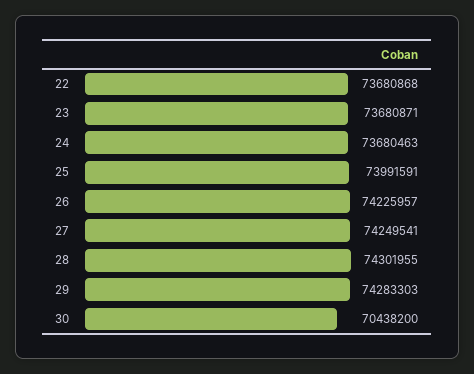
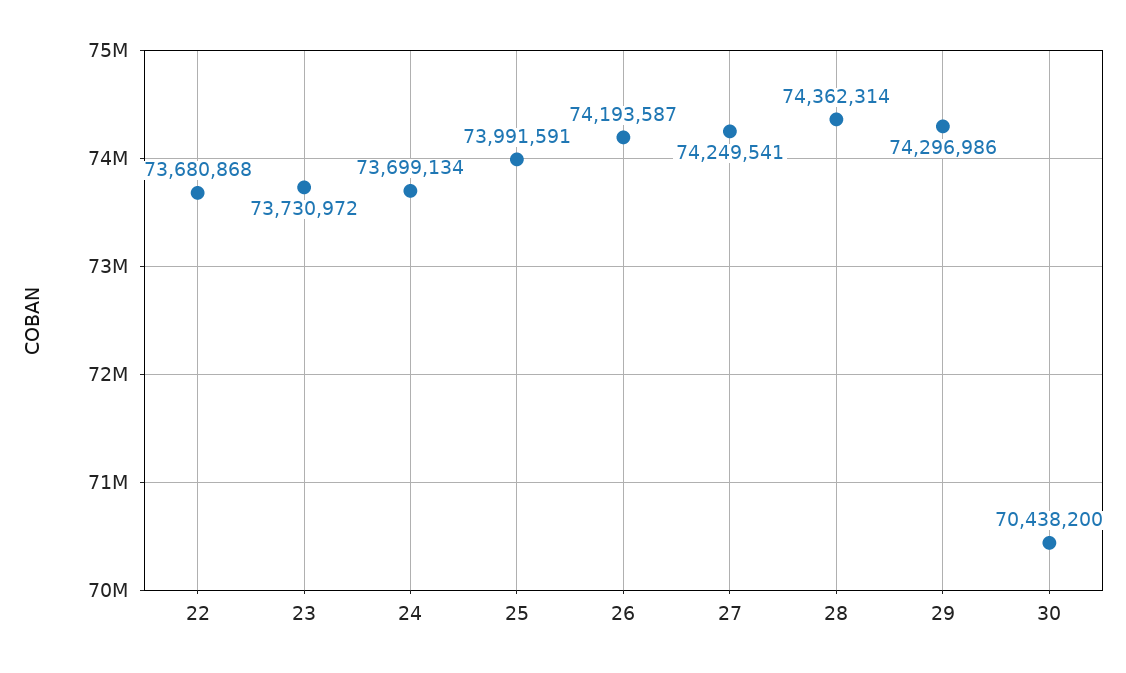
23: 73680871 -> 73730972
24: 73680463 -> 73699134
26: 74225957 -> 74193587
28: 74301955 -> 74362314
29: 74283303 -> 74296986

